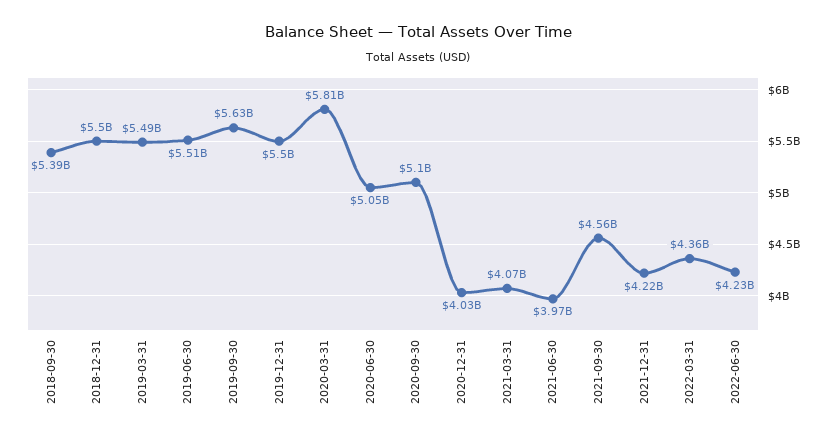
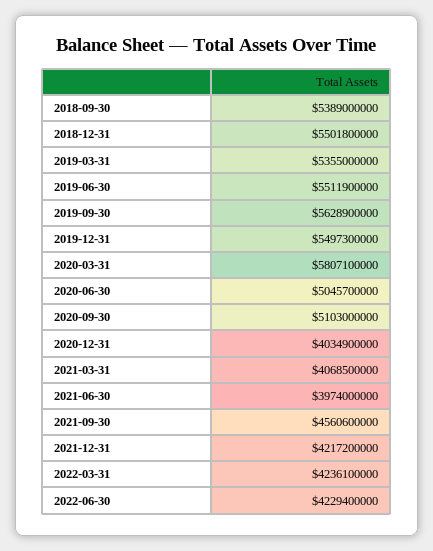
2019-03-31: 5490000000 -> 5355000000
2022-03-31: 4360000000 -> 4236100000

